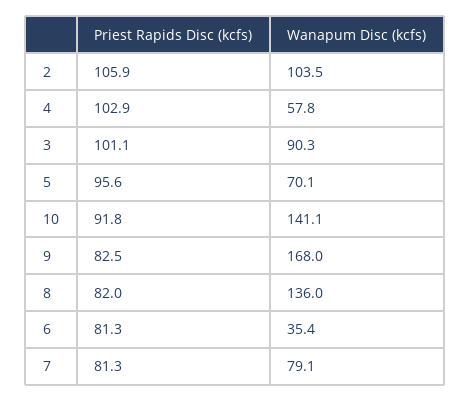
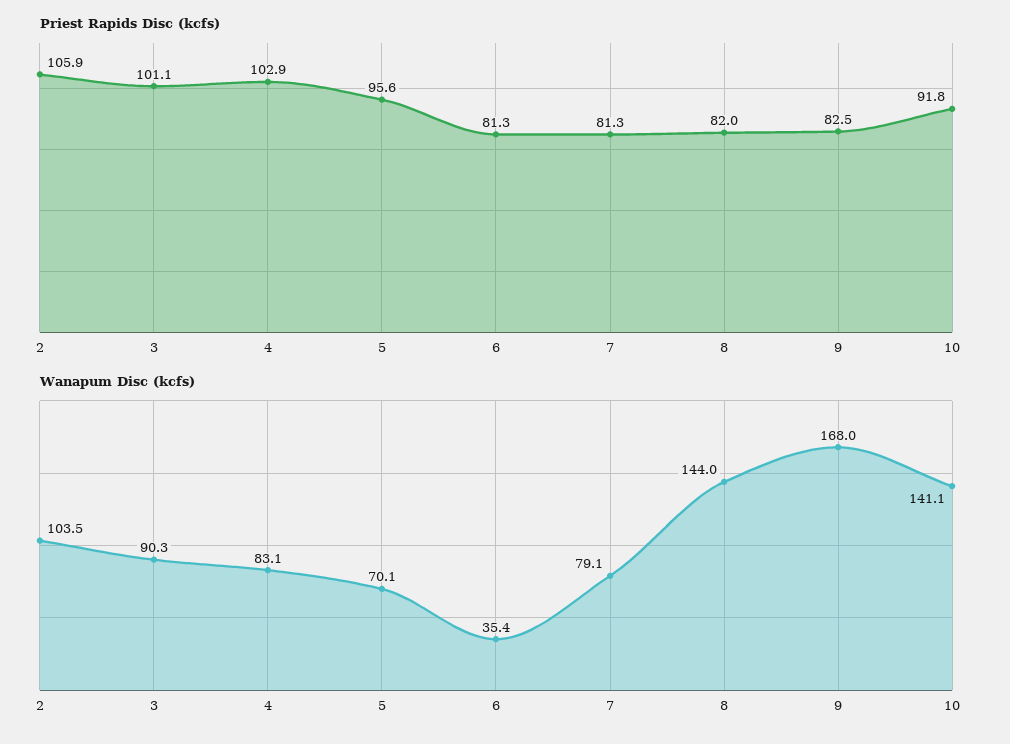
Wanapum Disc (kcfs), 4: 57.8 -> 83.1
Wanapum Disc (kcfs), 8: 136 -> 144

